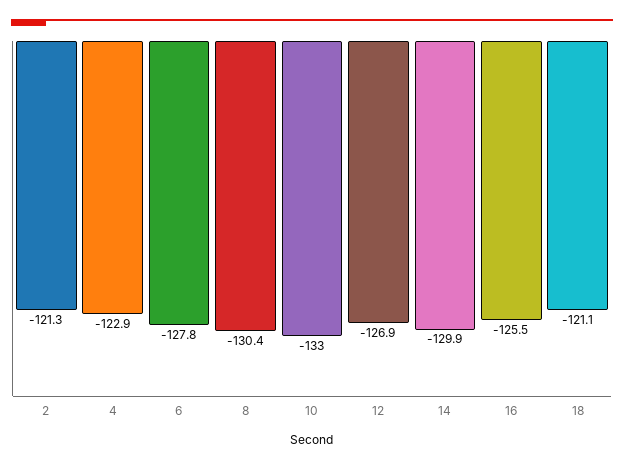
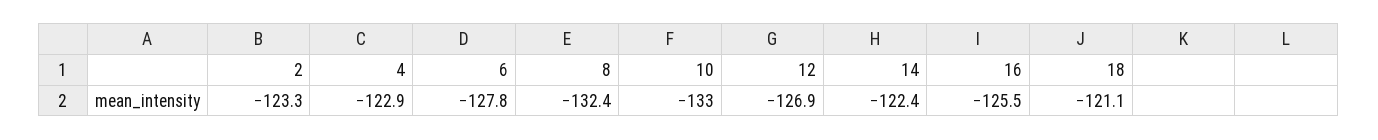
2: -121.3 -> -123.3
8: -130.4 -> -132.4
14: -129.9 -> -122.4

